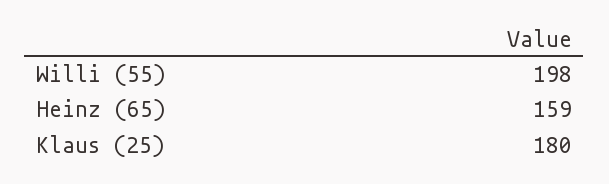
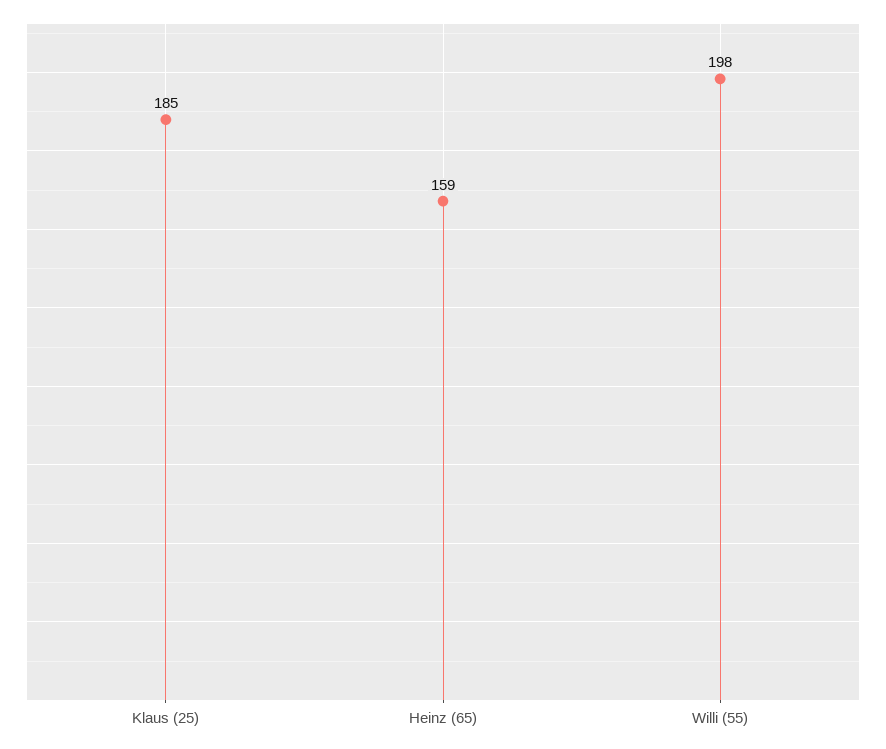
Klaus (25): 180 -> 185

